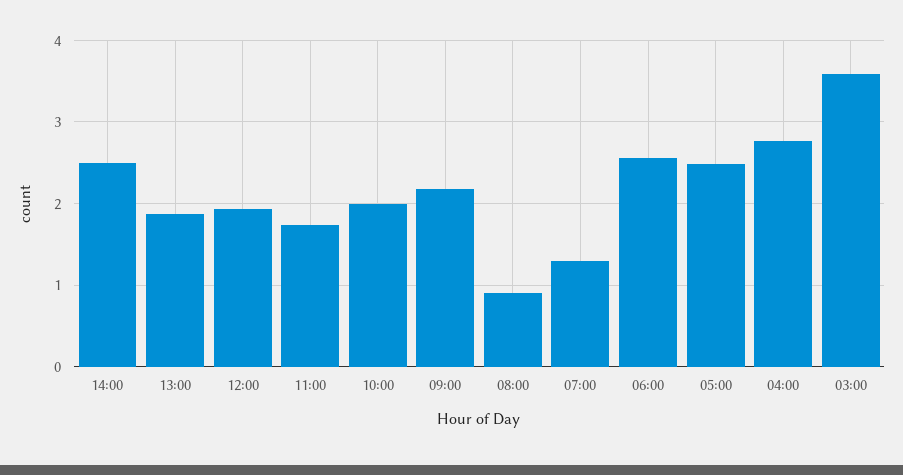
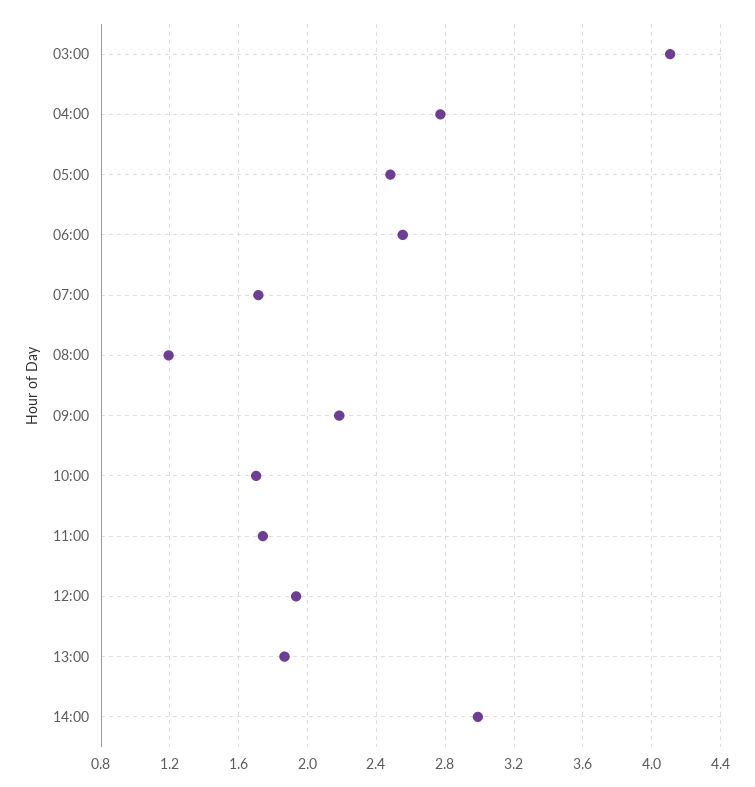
14:00: 2.5 -> 3
10:00: 2 -> 1.7
08:00: 0.9 -> 1.2
07:00: 1.3 -> 1.7
03:00: 3.6 -> 4.1

